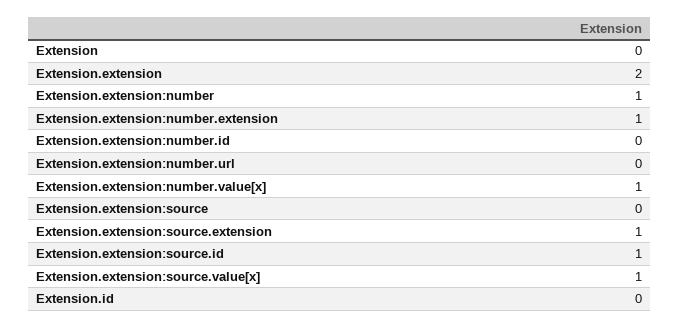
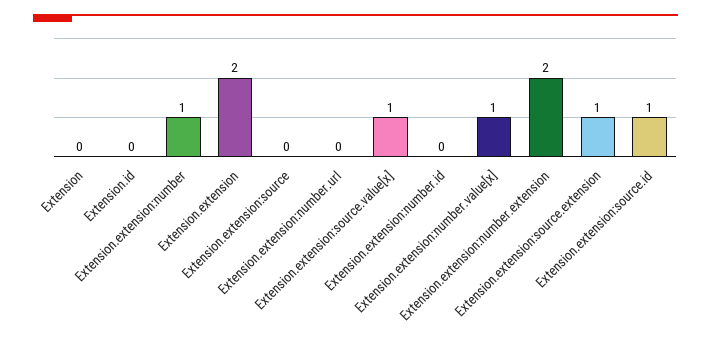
Extension.extension:number.extension: 1 -> 2

